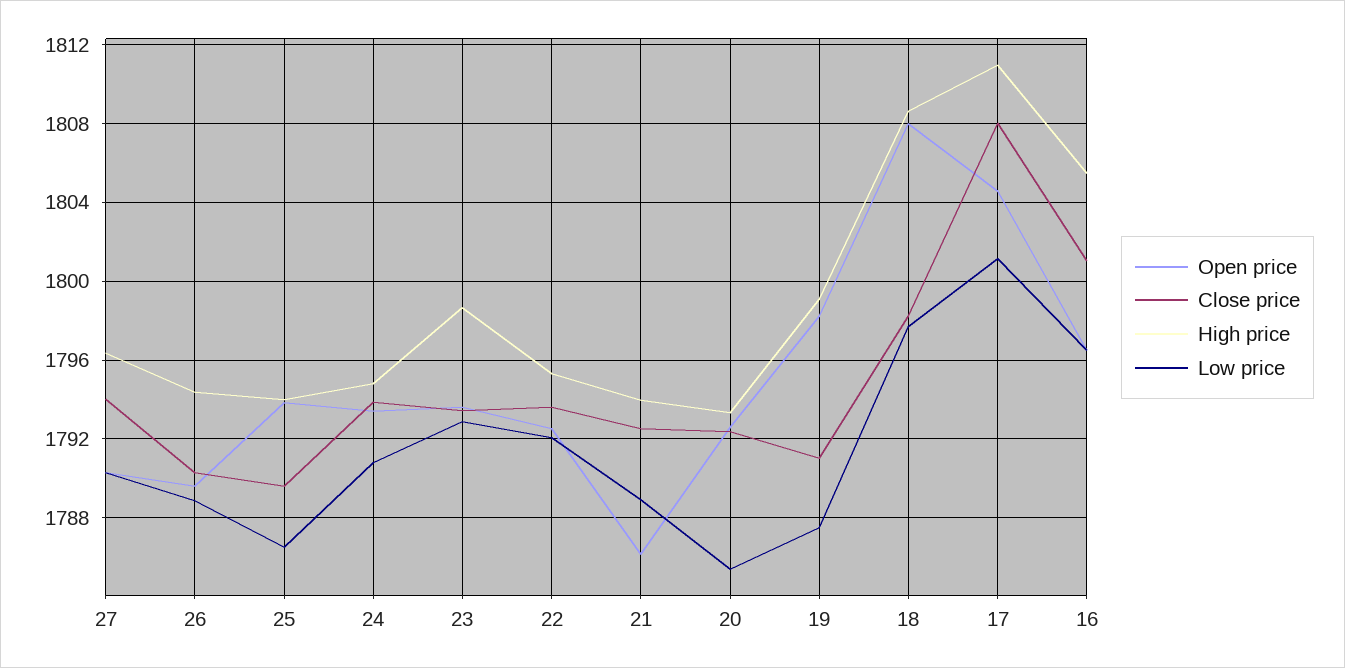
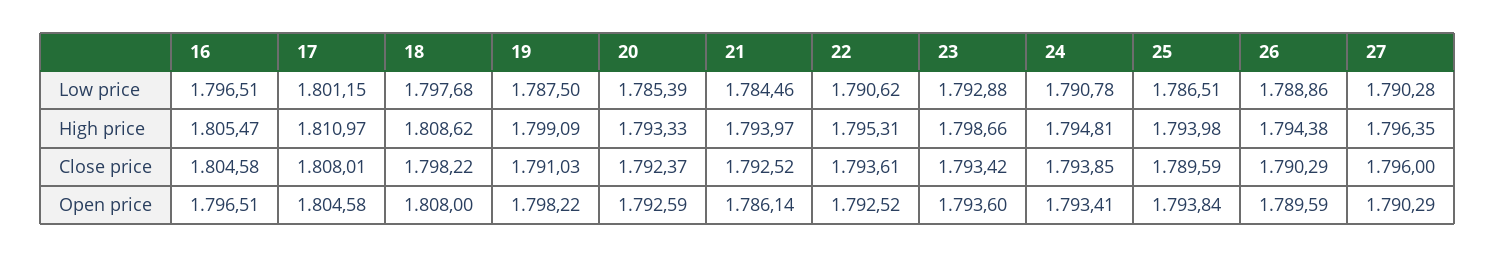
Close price, 27: 1794 -> 1796
Low price, 22: 1792 -> 1790.62
Low price, 21: 1789 -> 1784.46
Close price, 16: 1801 -> 1804.58

